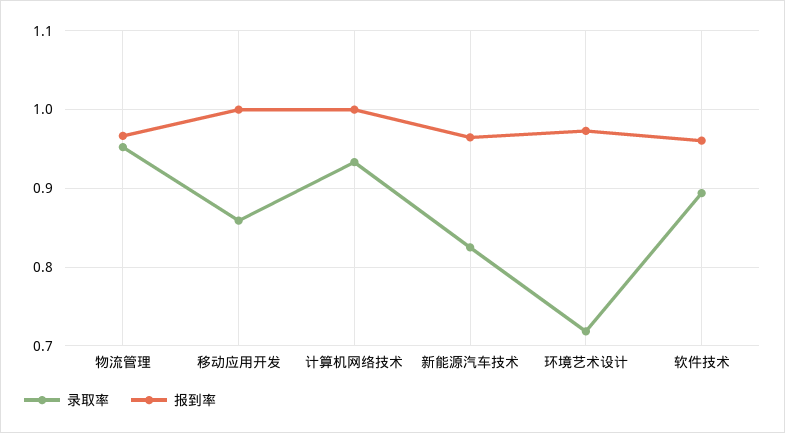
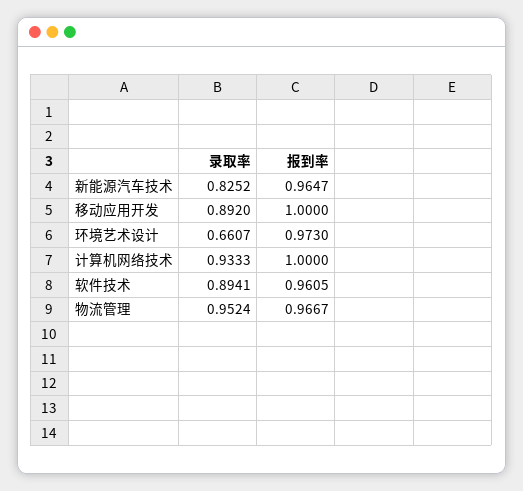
录取率, 移动应用开发: 0.86 -> 0.892
录取率, 环境艺术设计: 0.72 -> 0.6607

